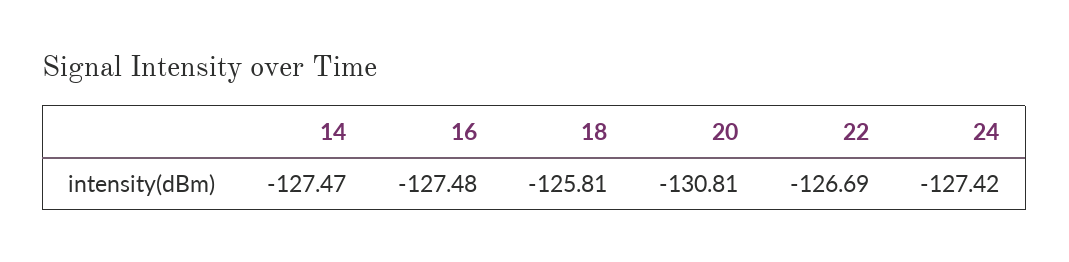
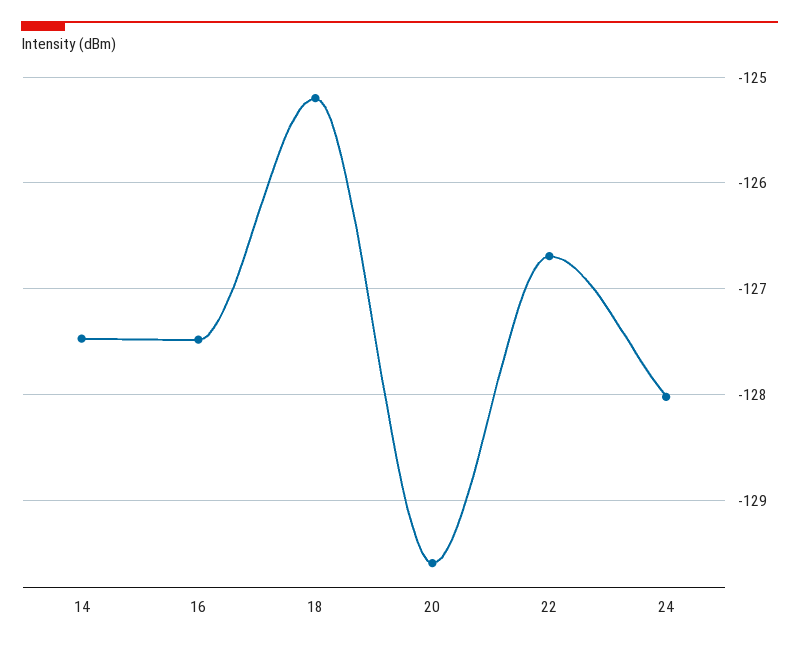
18: -125.81 -> -125.2
20: -130.81 -> -129.6
24: -127.42 -> -128

